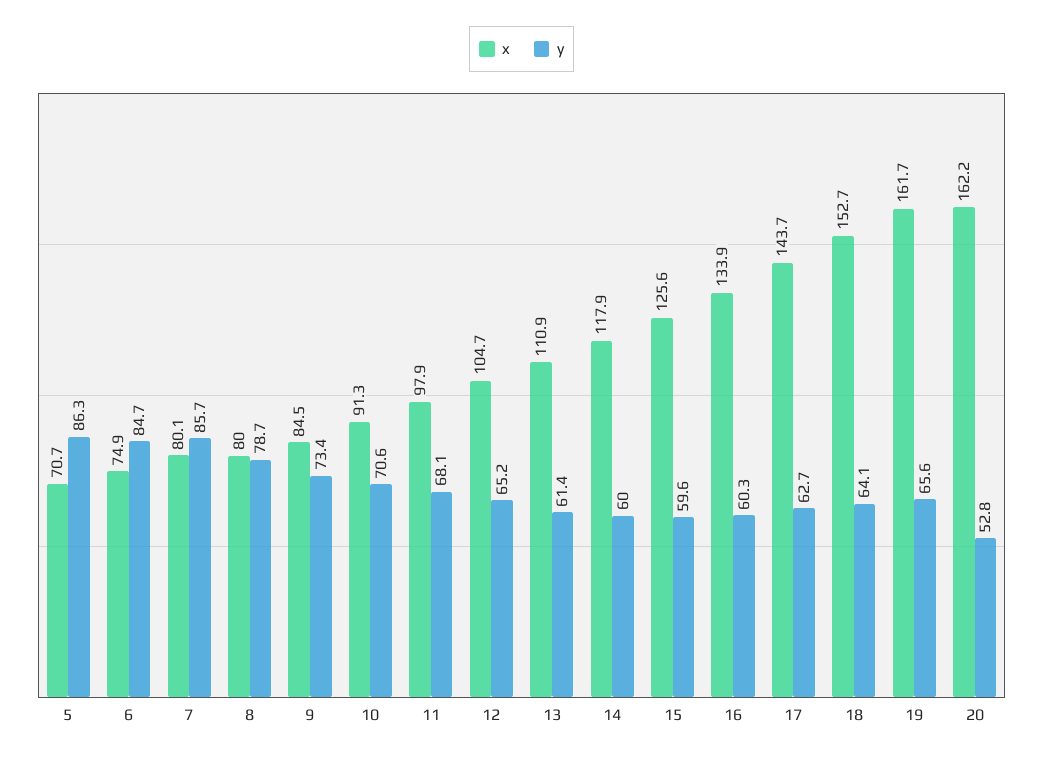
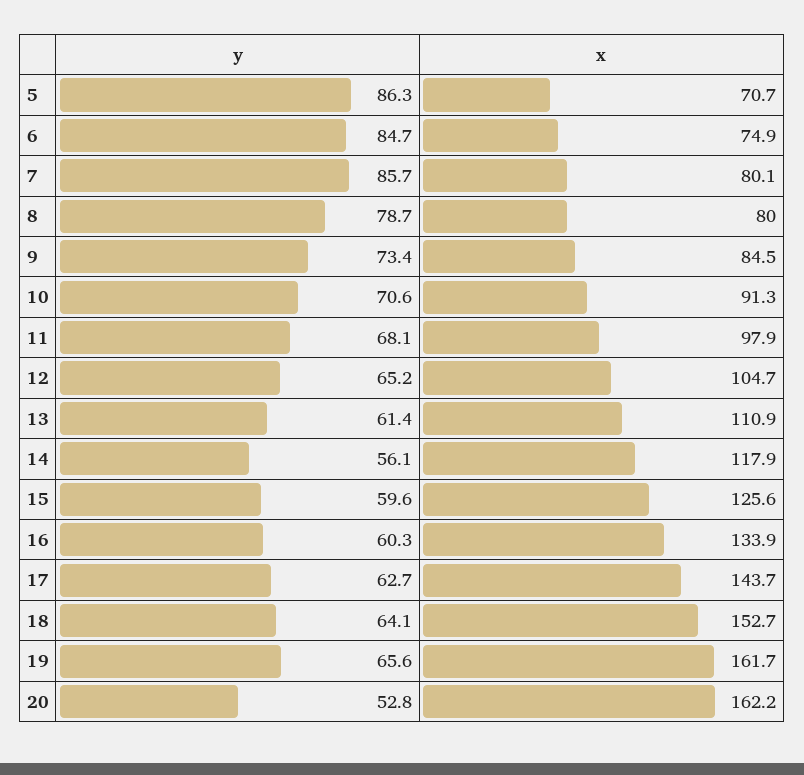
y, 14: 60 -> 56.1

